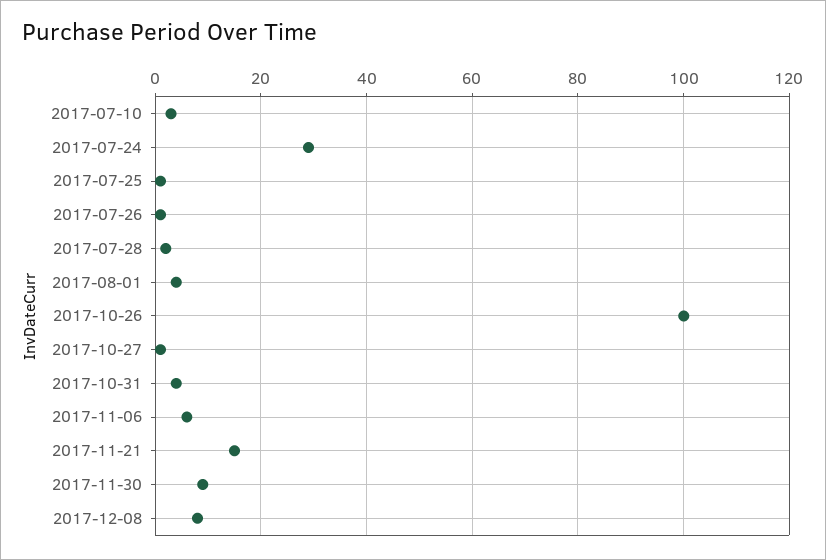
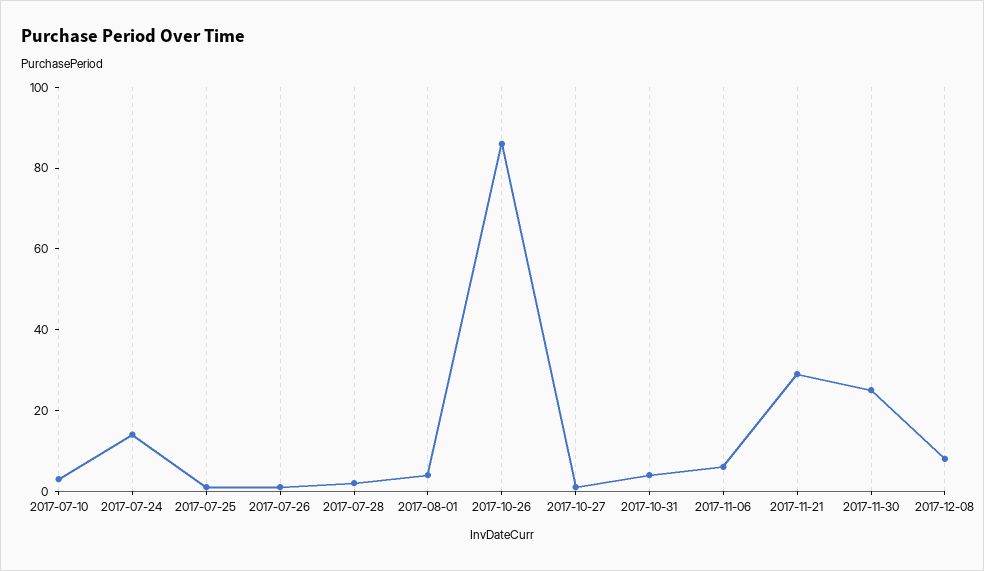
2017-07-24: 30 -> 15
2017-10-26: 100 -> 85
2017-11-21: 15 -> 30
2017-11-30: 10 -> 25

